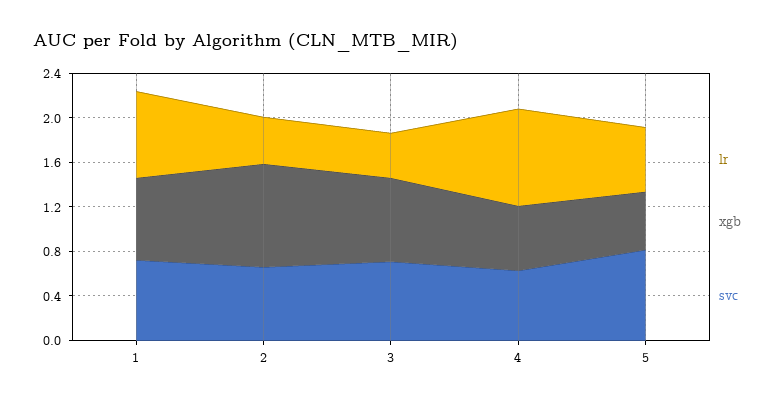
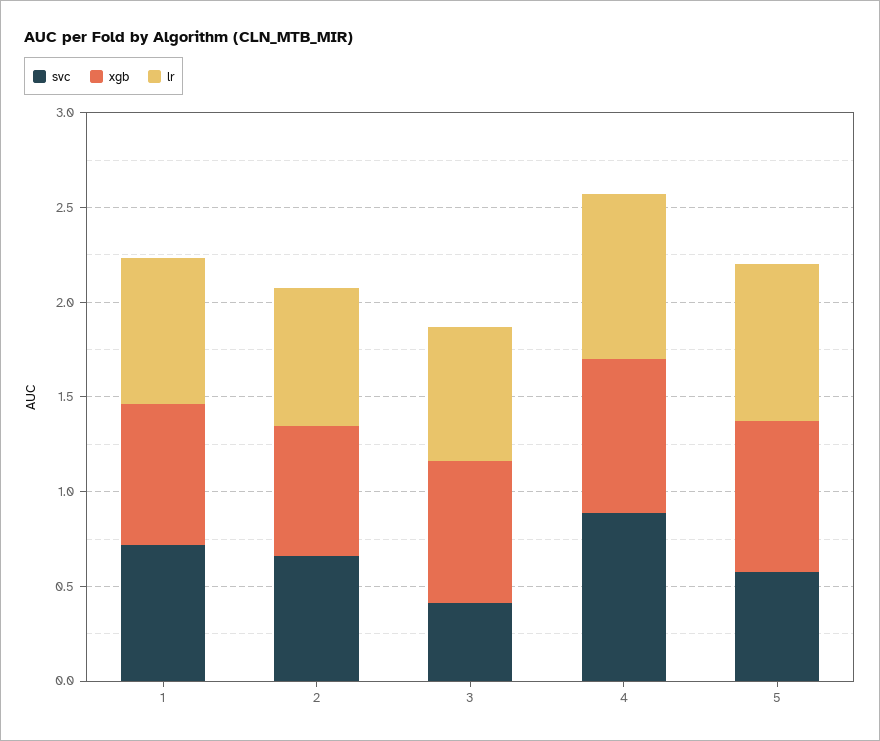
lr, 2: 0.4 -> 0.7
xgb, 2: 0.9 -> 0.7
lr, 3: 0.4 -> 0.7
svc, 3: 0.7 -> 0.4
xgb, 4: 0.6 -> 0.8
svc, 4: 0.6 -> 0.9
lr, 5: 0.6 -> 0.8
xgb, 5: 0.5 -> 0.8
svc, 5: 0.8 -> 0.6

